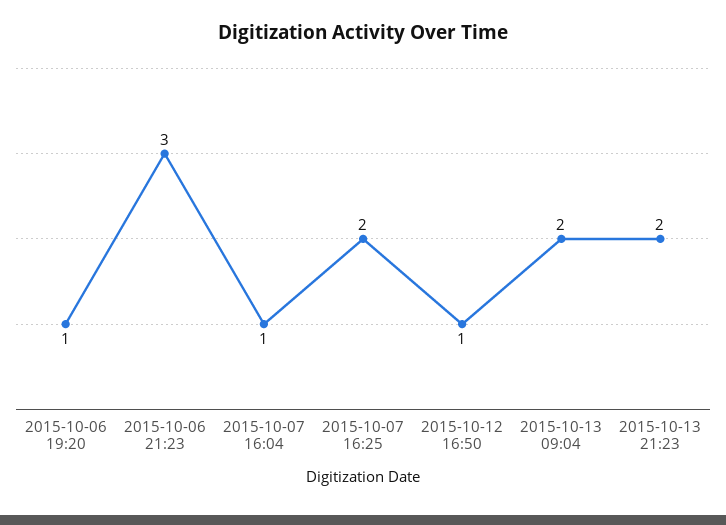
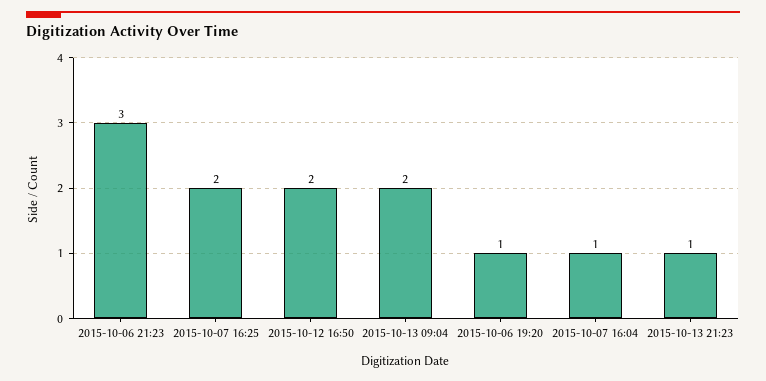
2015-10-12 16:50: 1 -> 2
2015-10-13 21:23: 2 -> 1

